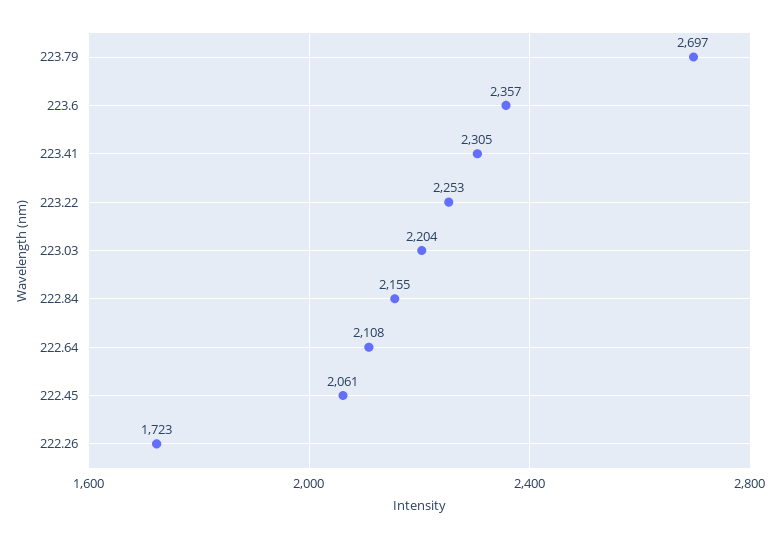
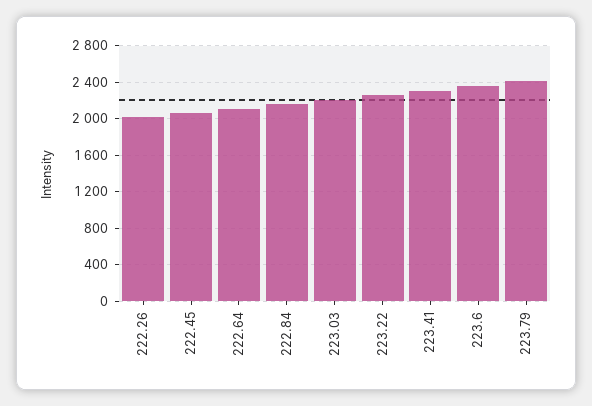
223.79: 2697 -> 2400
222.26: 1723 -> 2000

